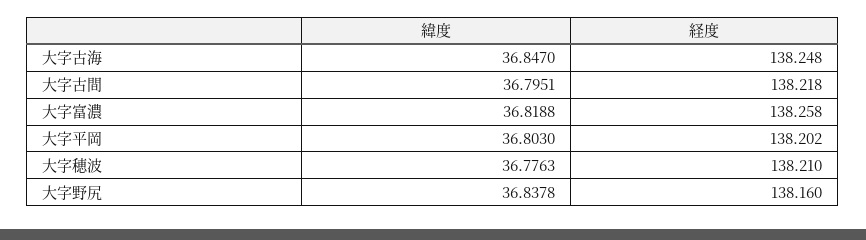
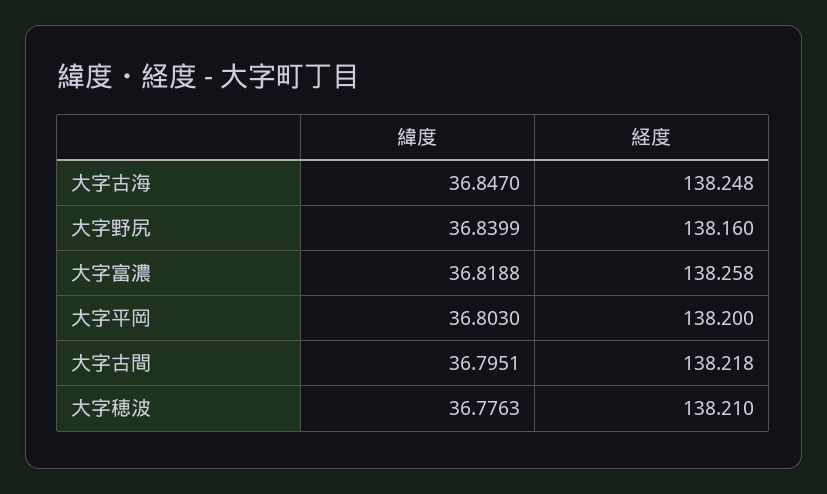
経度, 大字平岡: 138.202 -> 138.2
緯度, 大字野尻: 36.8378 -> 36.8399

